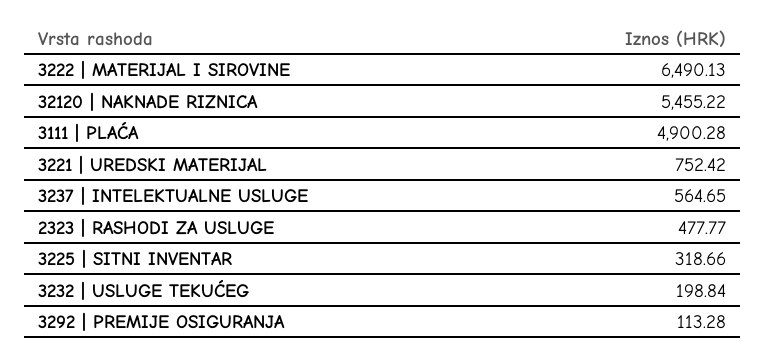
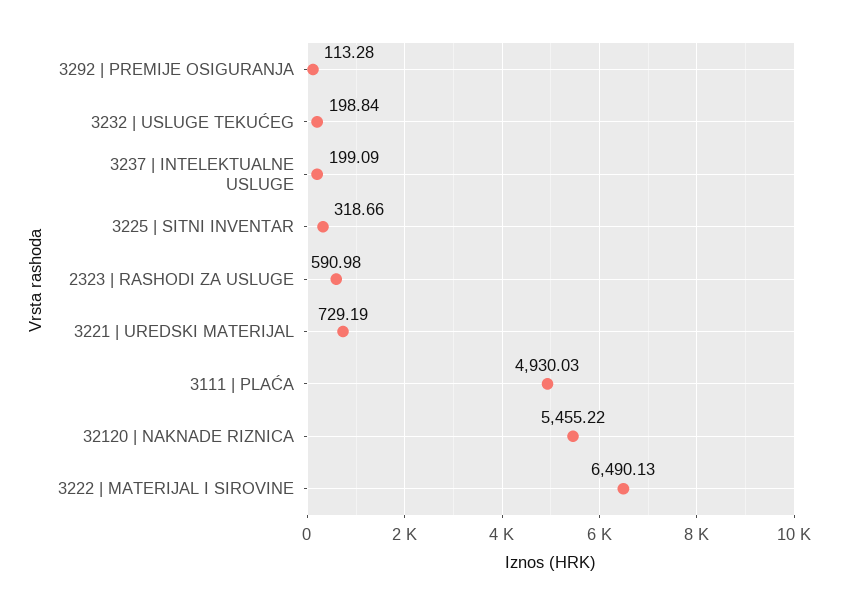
3111 | PLAĆA: 4900.28 -> 4930.03
3221 | UREDSKI MATERIJAL: 752.42 -> 729.19
3237 | INTELEKTUALNE USLUGE: 564.65 -> 199.09
2323 | RASHODI ZA USLUGE: 477.77 -> 590.98

